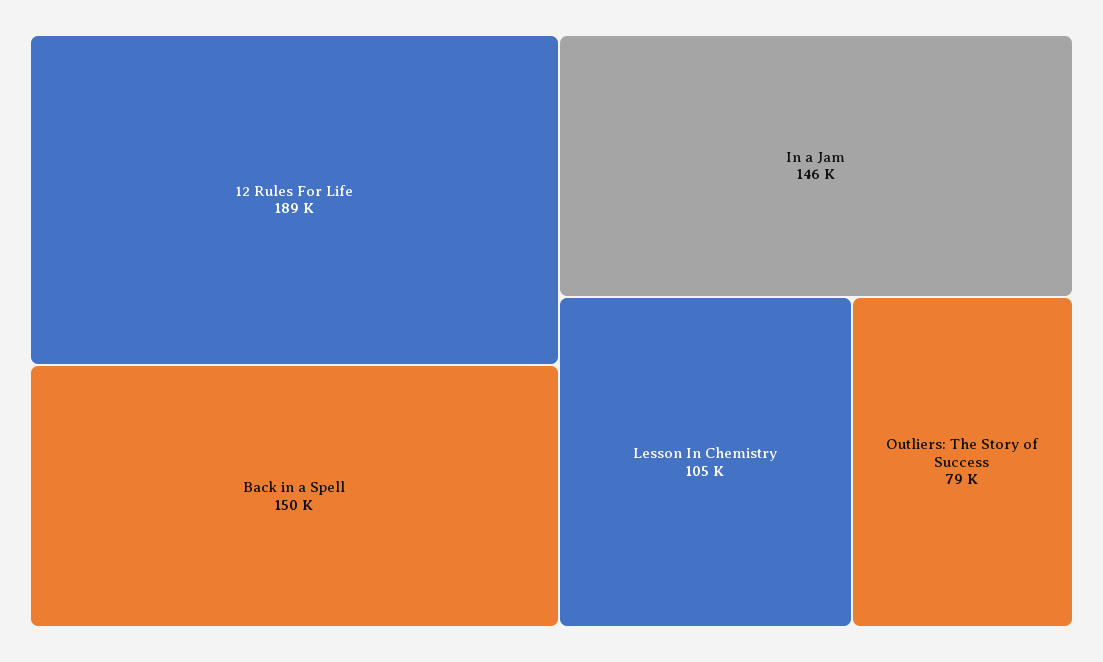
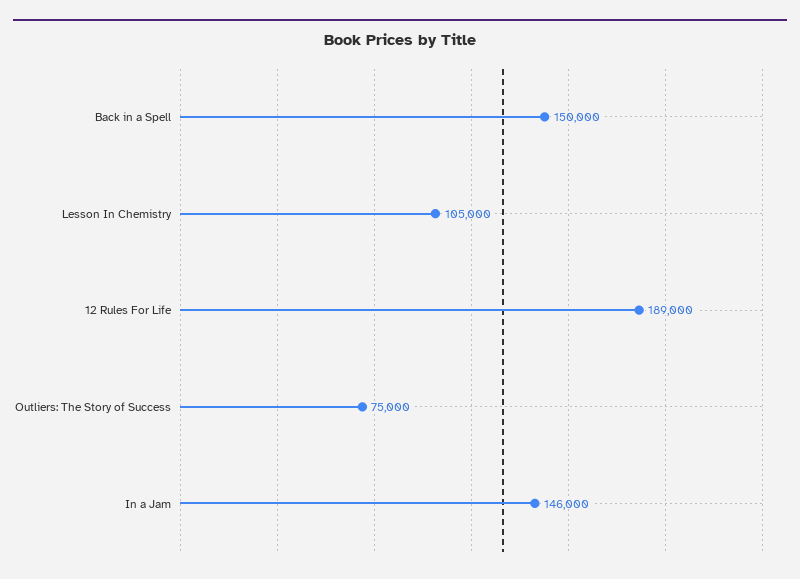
Outliers: The Story of Success: 79000 -> 75000

